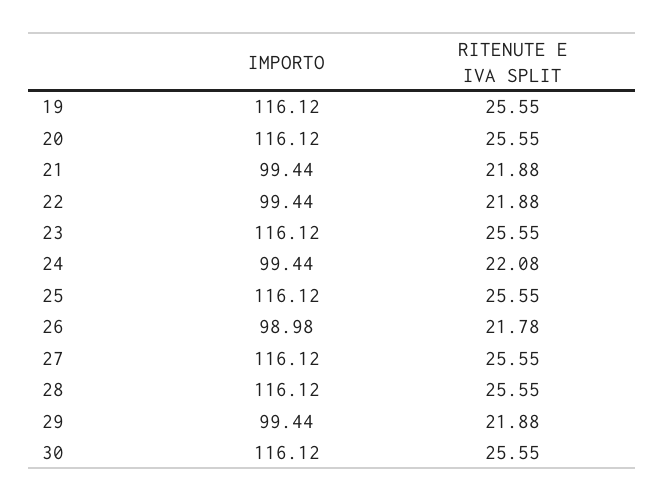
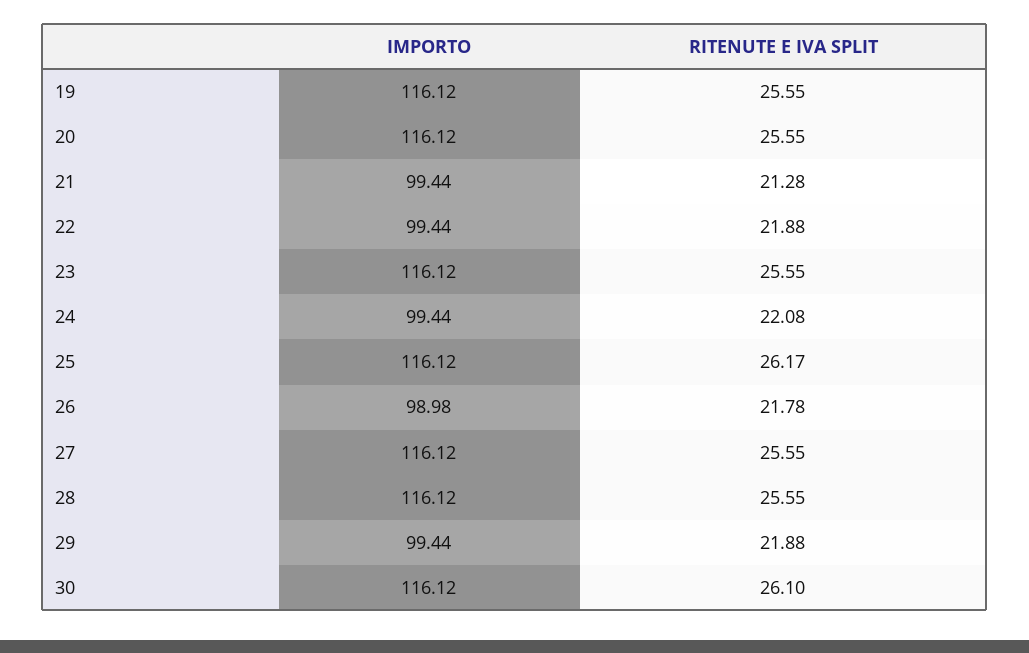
RITENUTE E IVA SPLIT, 21: 21.88 -> 21.28
RITENUTE E IVA SPLIT, 25: 25.55 -> 26.17
RITENUTE E IVA SPLIT, 30: 25.55 -> 26.1

